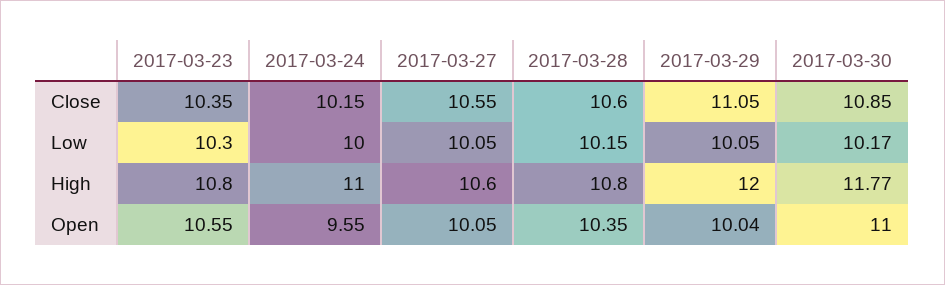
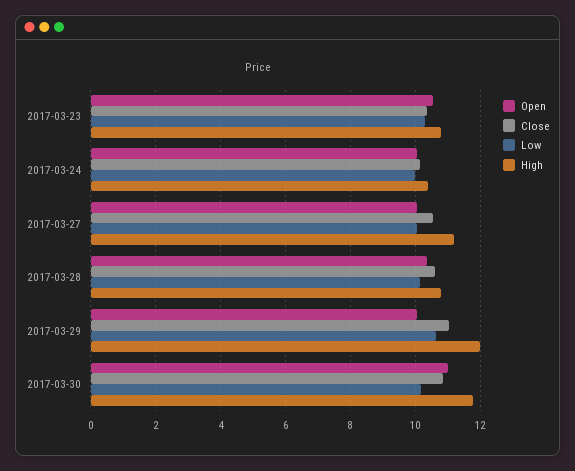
Low, 2017-03-29: 10.05 -> 10.6
High, 2017-03-24: 11 -> 10.4
High, 2017-03-27: 10.6 -> 11.2
Open, 2017-03-24: 9.55 -> 10

